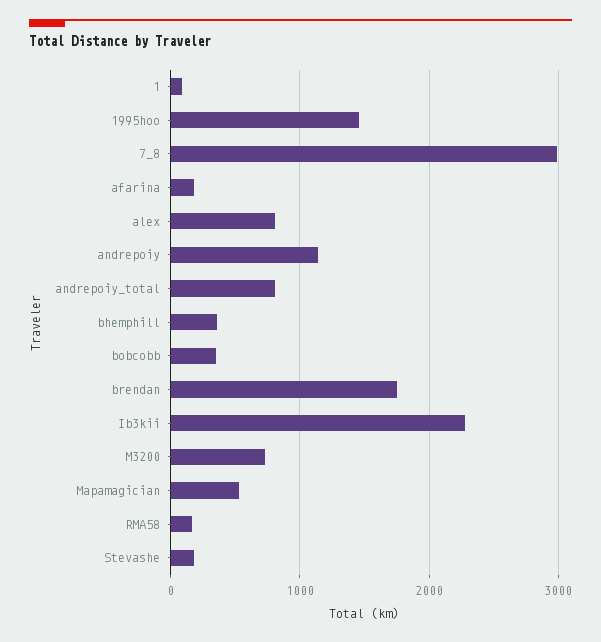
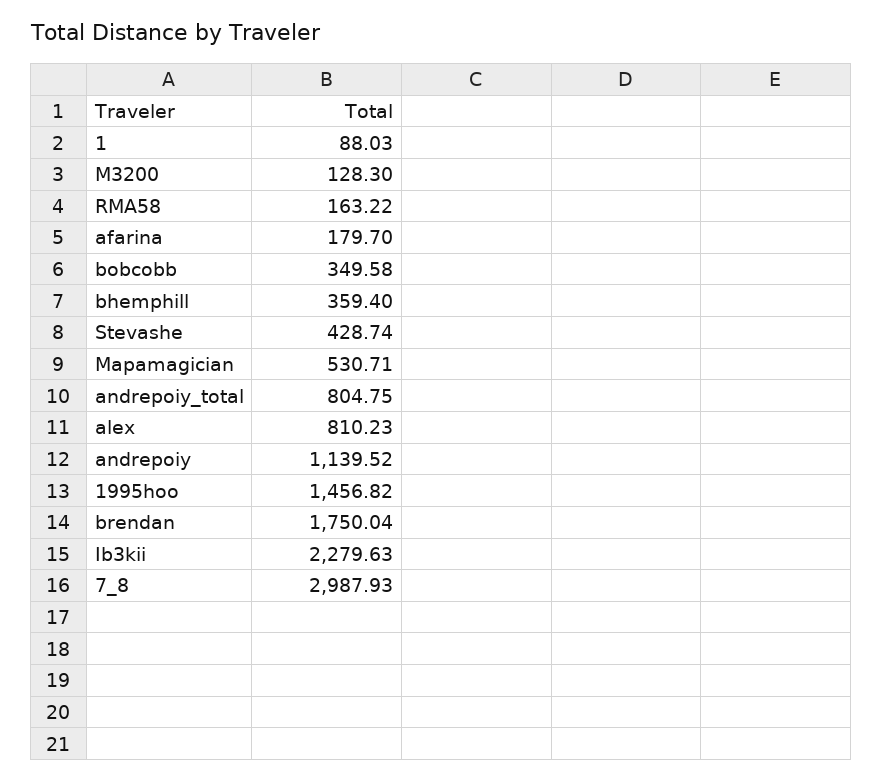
M3200: 700 -> 128.3
Stevashe: 200 -> 428.74

